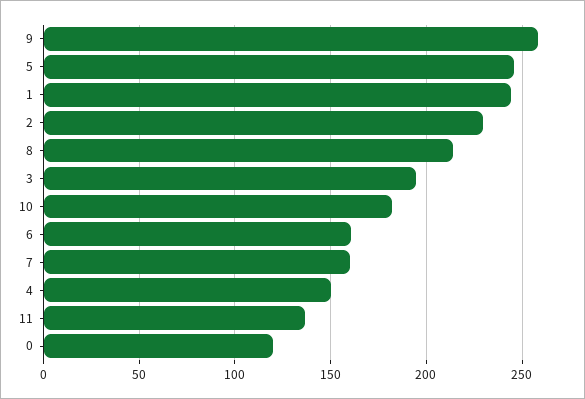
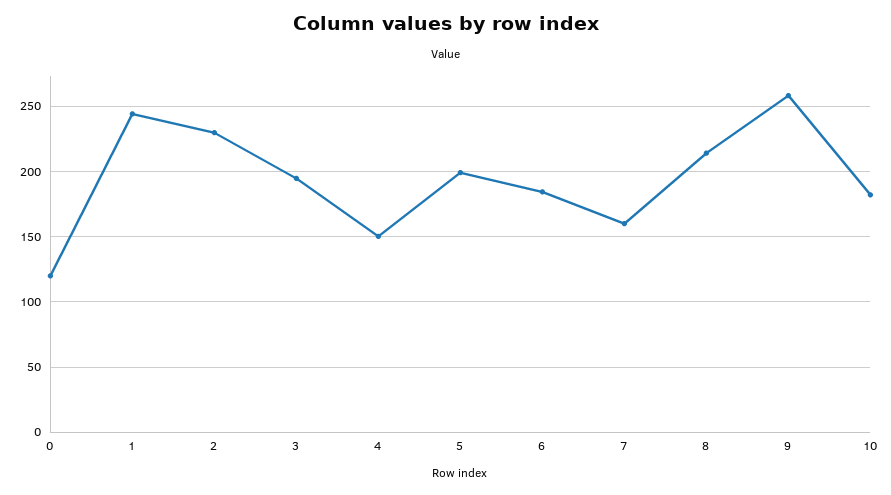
5: 245 -> 200
6: 160 -> 185
11: 135 -> none

